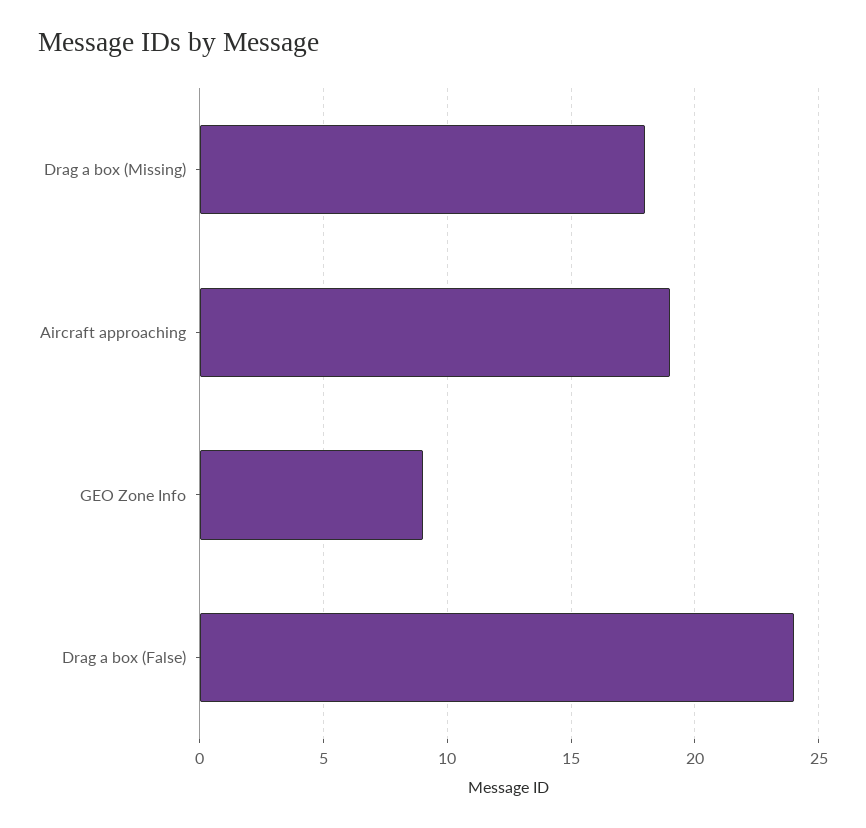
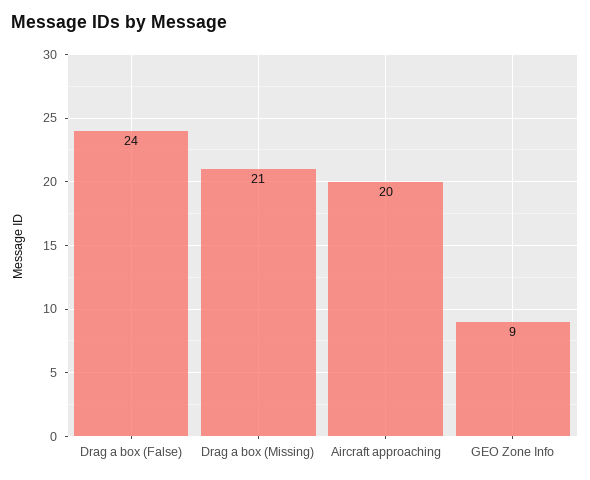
Drag a box (Missing): 18 -> 21
Aircraft approaching: 19 -> 20

